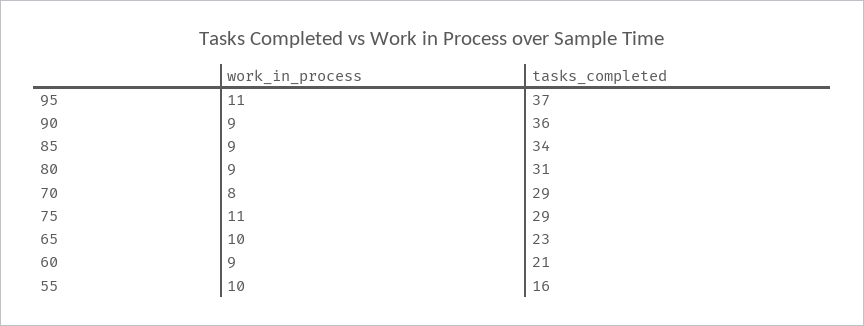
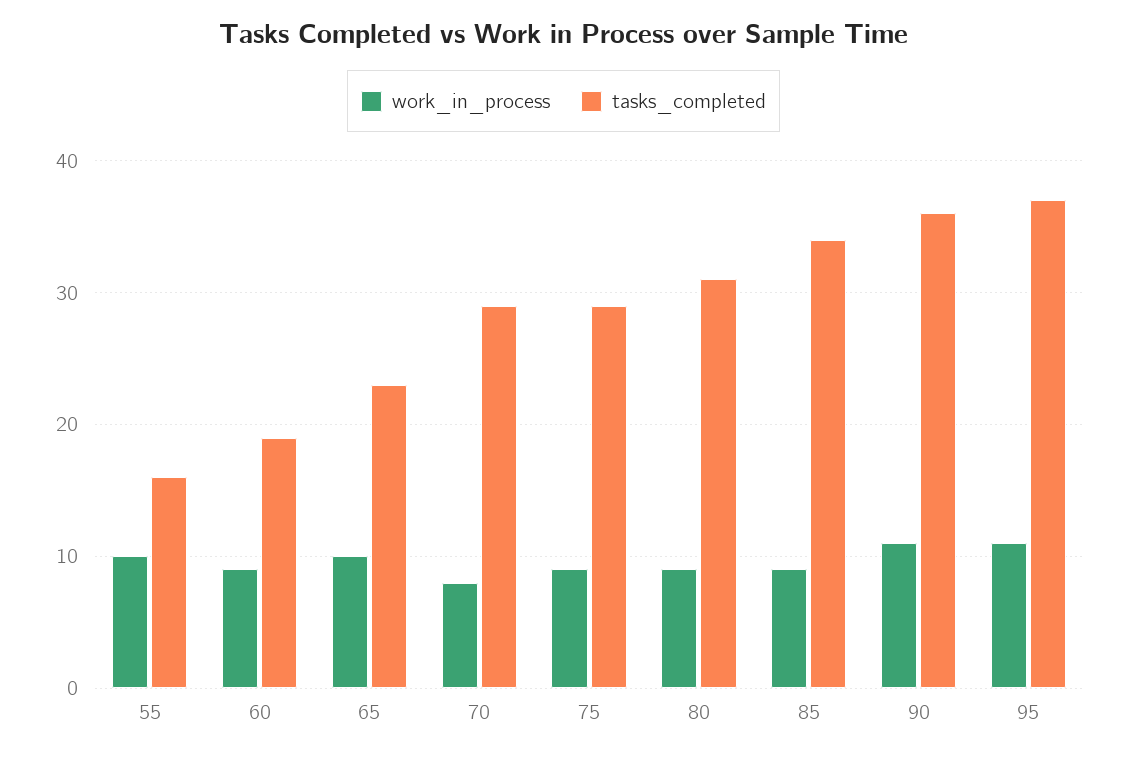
work_in_process, 90: 9 -> 11
work_in_process, 75: 11 -> 9
tasks_completed, 60: 21 -> 19

